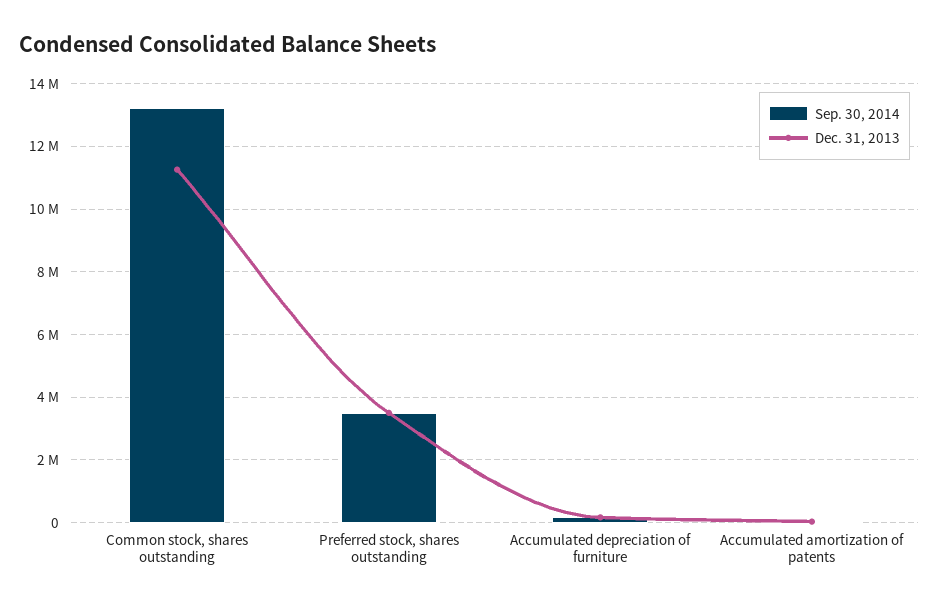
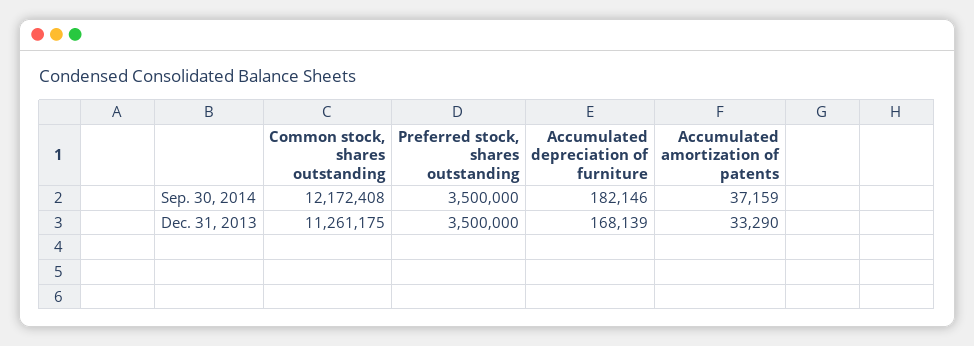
Sep. 30, 2014, Common stock, shares outstanding: 13200000 -> 12172408

